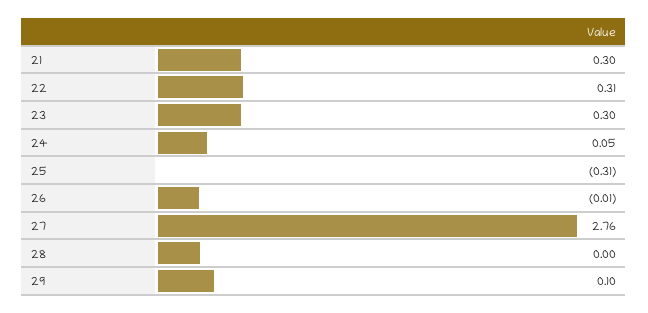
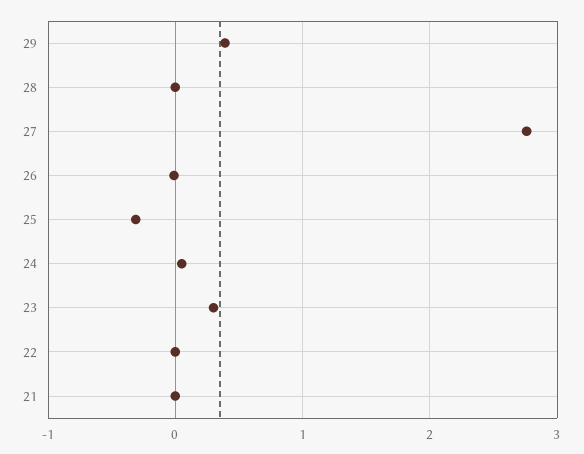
21: 0.3 -> 0
22: 0.31 -> 0
29: 0.1 -> 0.4

